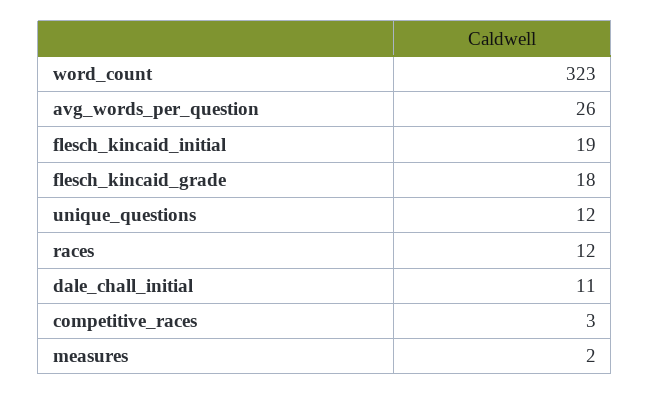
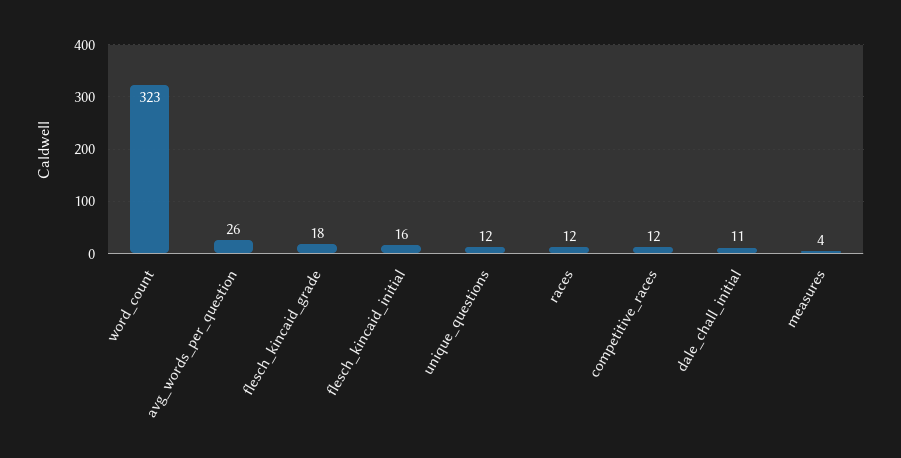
flesch_kincaid_initial: 19 -> 16
competitive_races: 3 -> 12
measures: 2 -> 4

